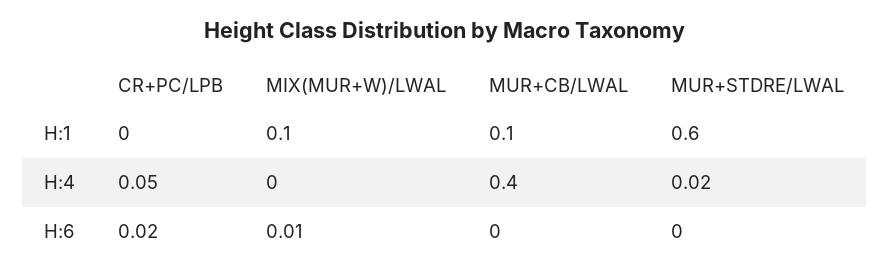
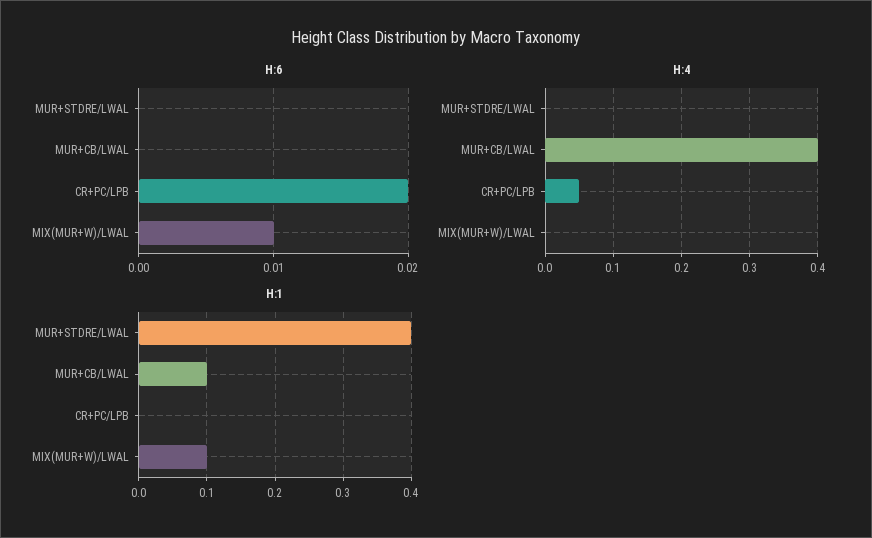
H:1, MUR+STDRE/LWAL: 0.6 -> 0.4
H:4, MUR+STDRE/LWAL: 0.02 -> 0

